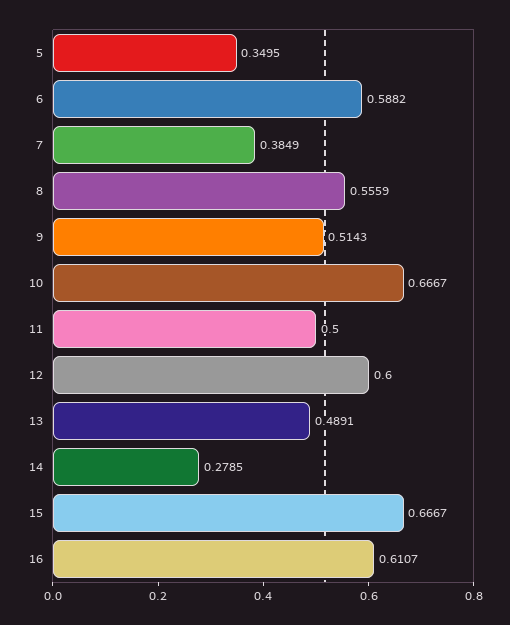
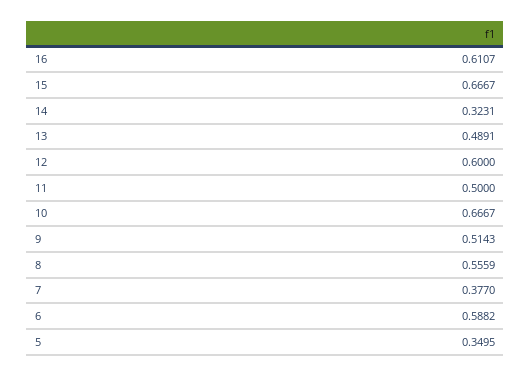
7: 0.3849 -> 0.377
14: 0.2785 -> 0.3231

